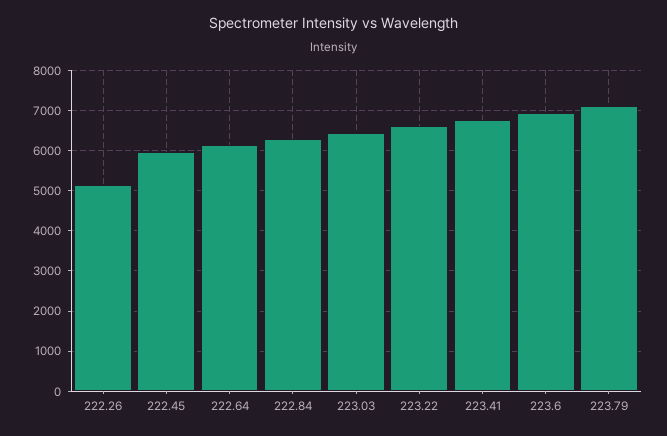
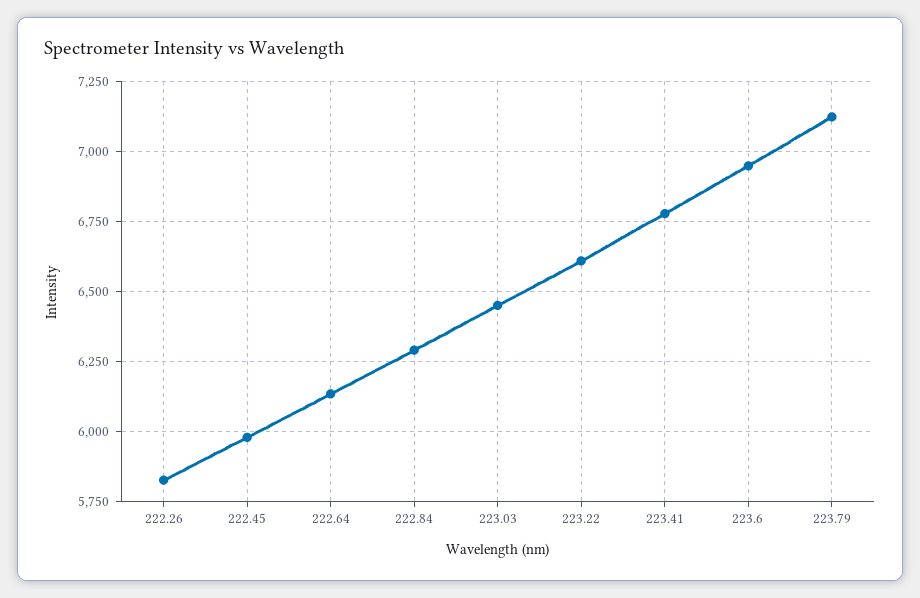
222.26: 5200 -> 5825

